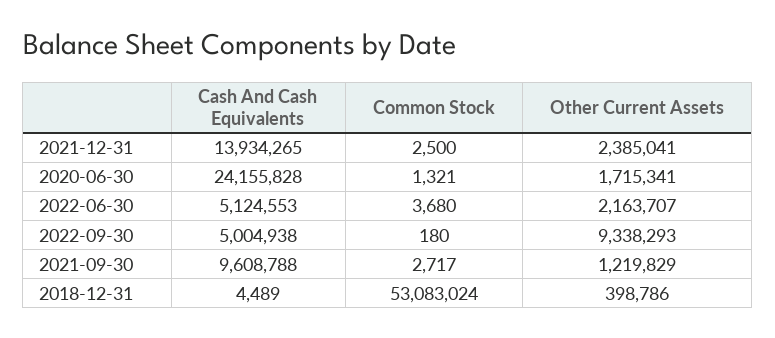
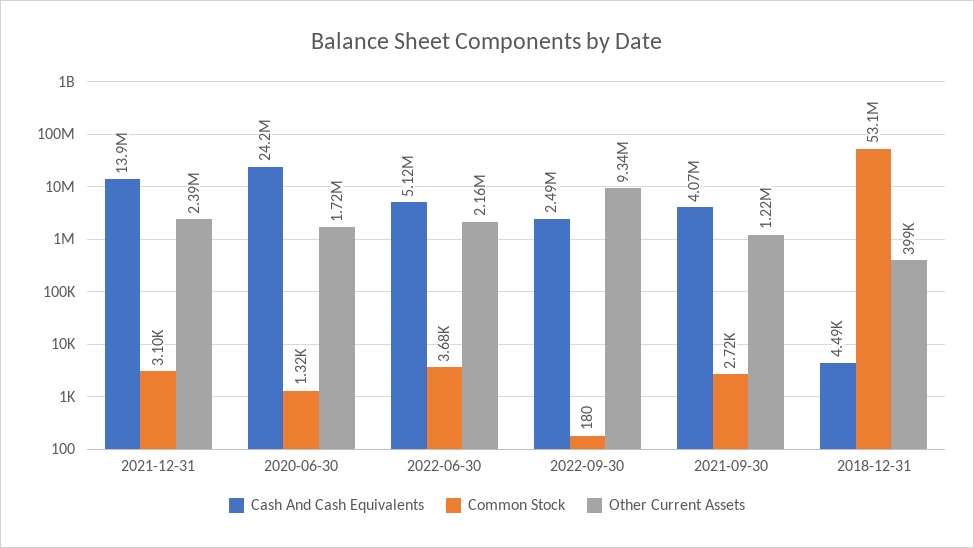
Common Stock, 2021-12-31: 2500 -> 3100
Cash And Cash Equivalents, 2022-09-30: 5004938 -> 2490000
Cash And Cash Equivalents, 2021-09-30: 9608788 -> 4070000

